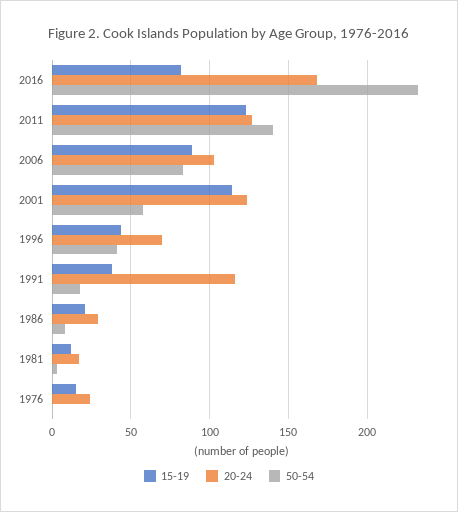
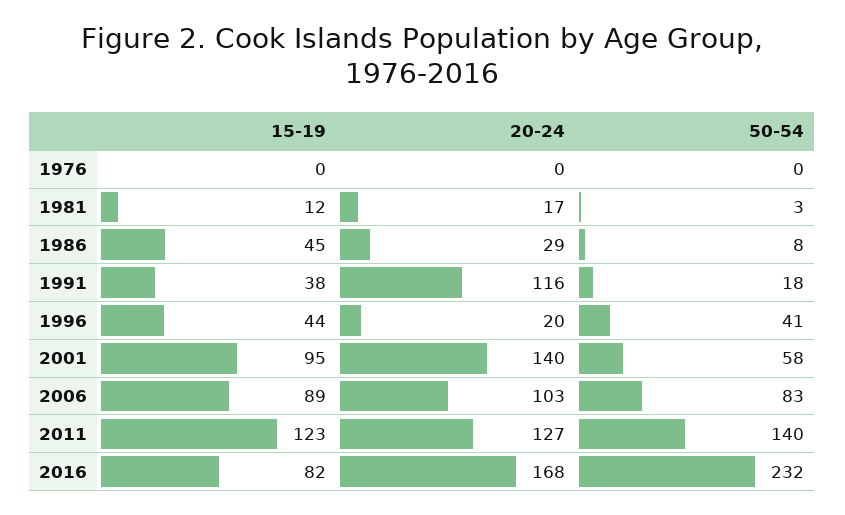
15-19, 2001: 115 -> 95
20-24, 2001: 125 -> 140
20-24, 1996: 70 -> 20
15-19, 1986: 20 -> 45
15-19, 1976: 15 -> 0
20-24, 1976: 25 -> 0

